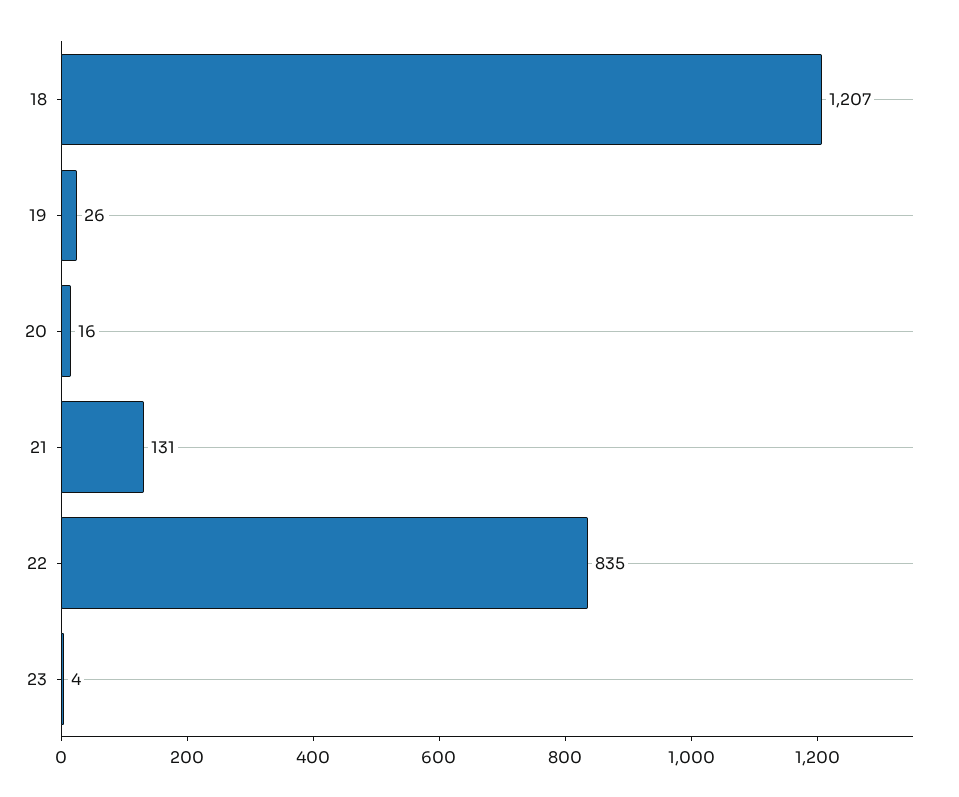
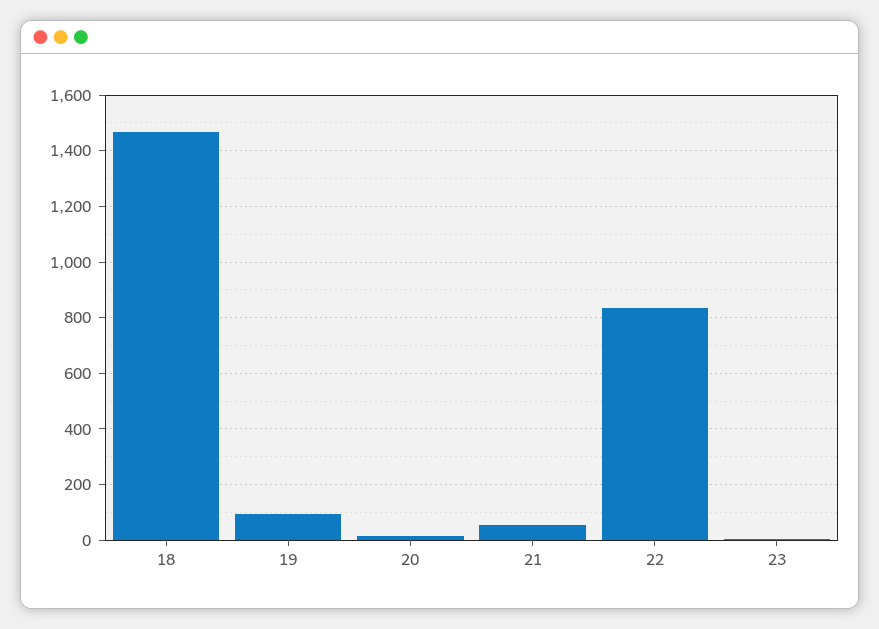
18: 1207 -> 1475
19: 26 -> 100
21: 131 -> 50

